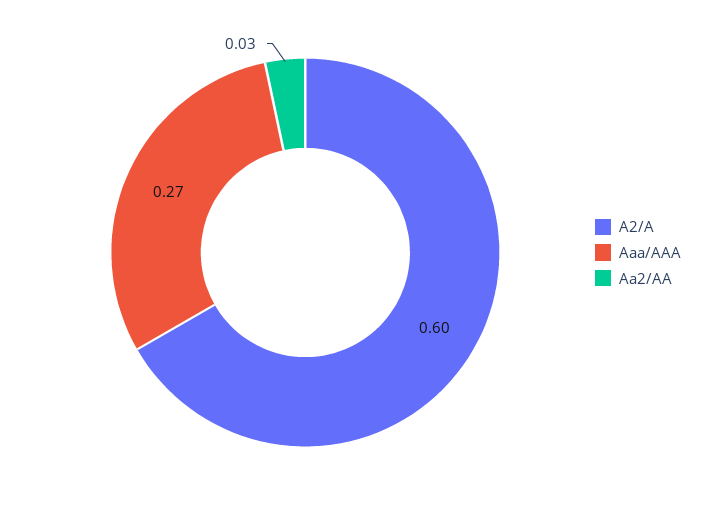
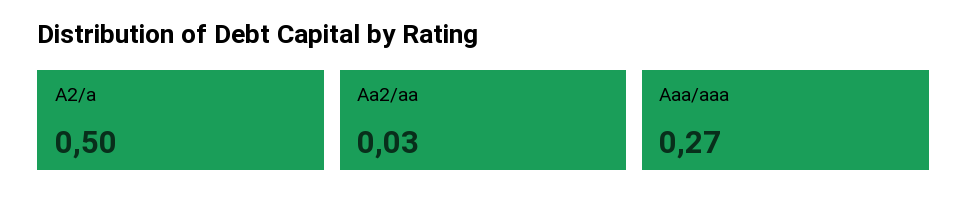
A2/A: 0.6 -> 0.5

